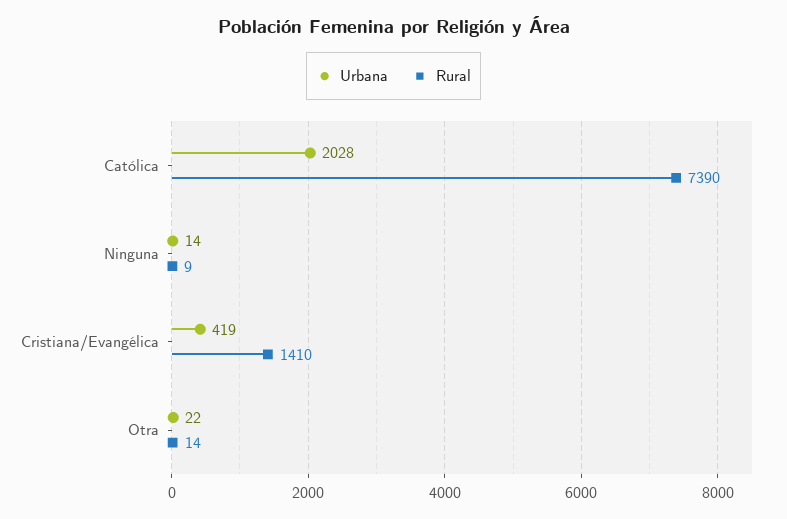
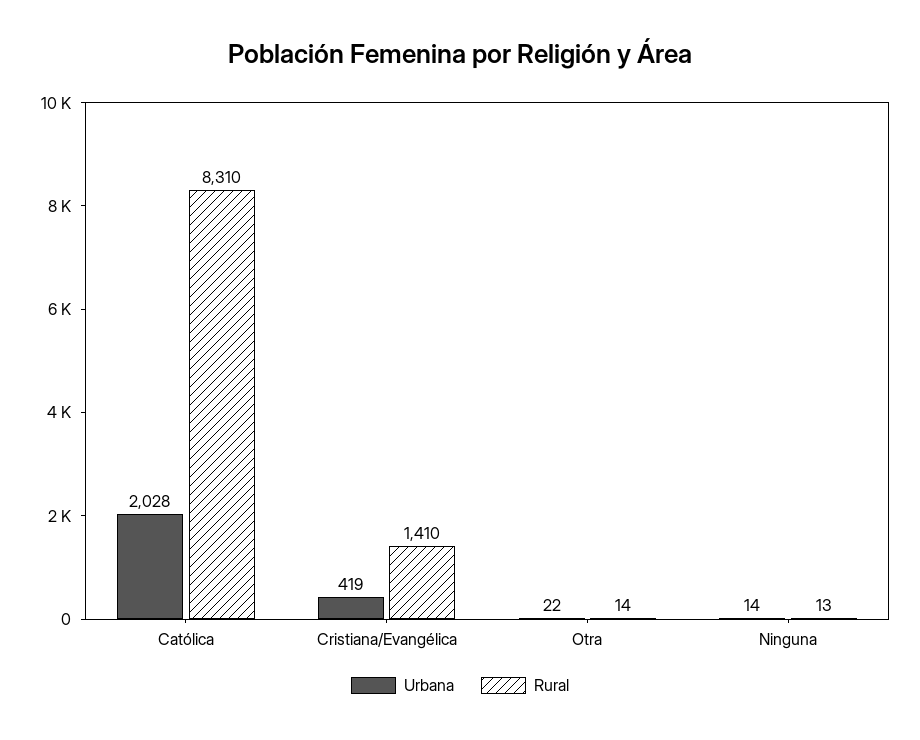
Rural, Católica: 7390 -> 8310
Rural, Ninguna: 9 -> 13

